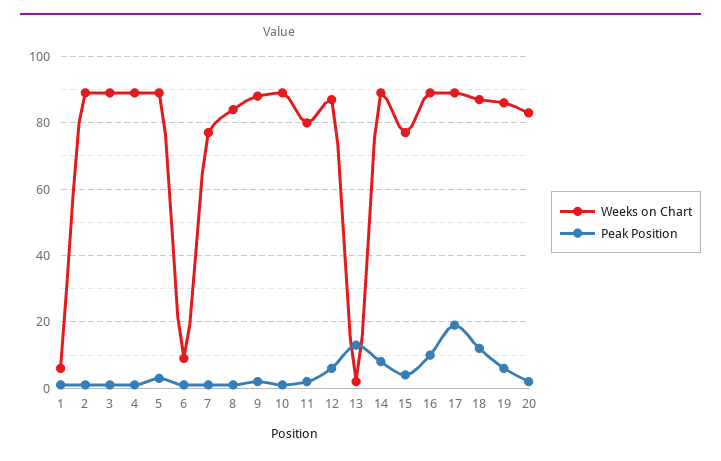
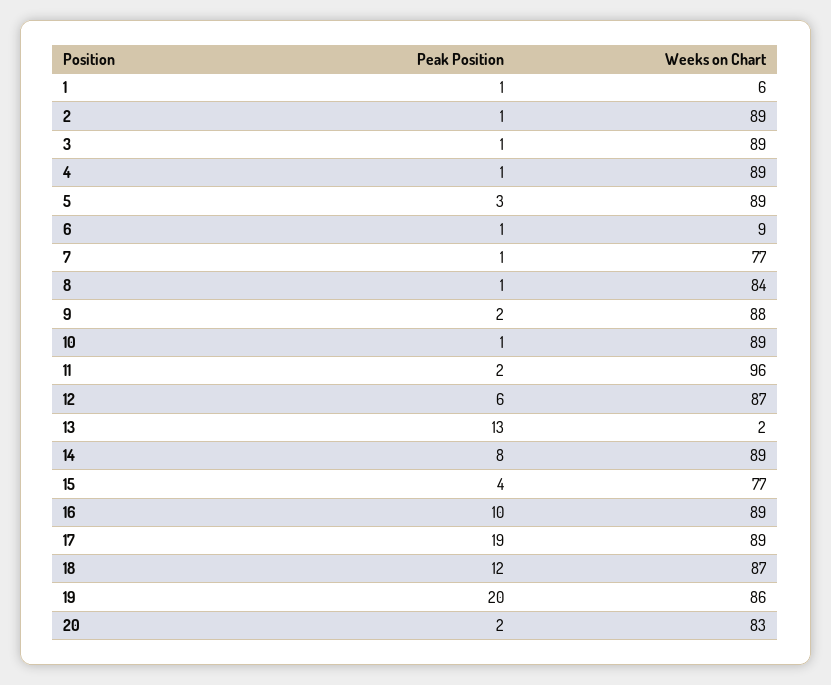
Weeks on Chart, 11: 80 -> 96
Peak Position, 19: 5 -> 20

